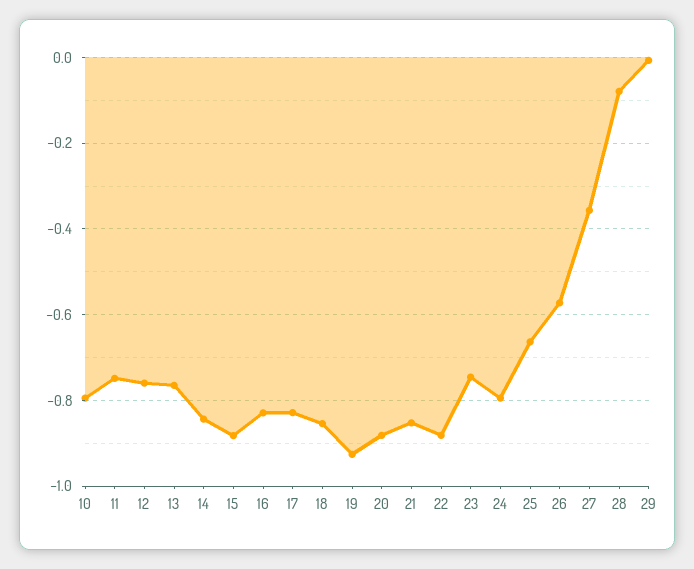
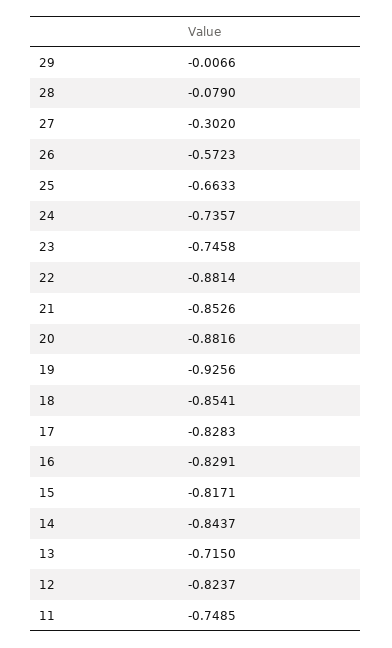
10: -0.8 -> none
12: -0.76 -> -0.8237
13: -0.76 -> -0.715
15: -0.88 -> -0.8171
24: -0.8 -> -0.7357
27: -0.36 -> -0.302

